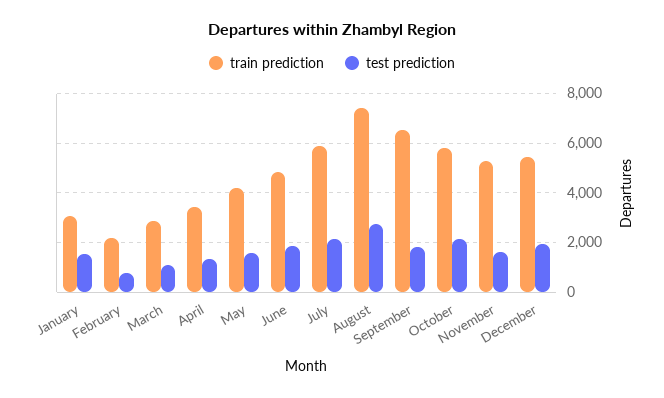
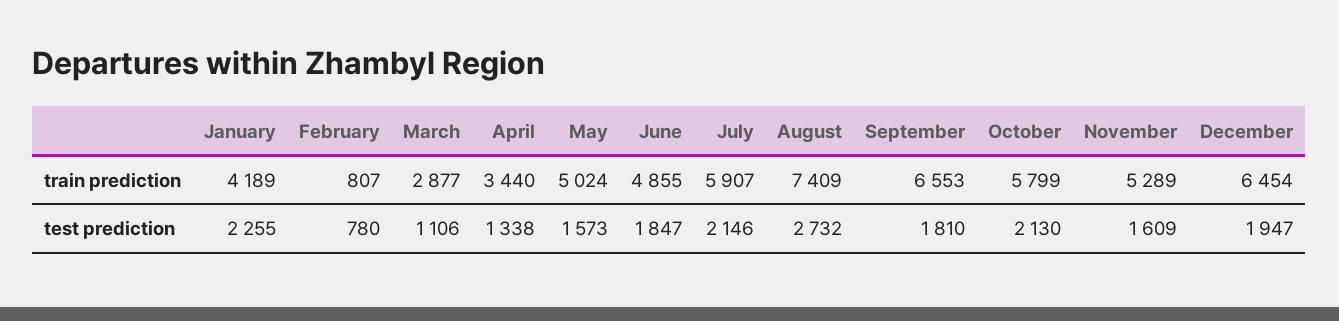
train prediction, January: 3000 -> 4189
test prediction, January: 1500 -> 2255
train prediction, February: 2250 -> 807
train prediction, May: 4250 -> 5024
train prediction, December: 5500 -> 6454

